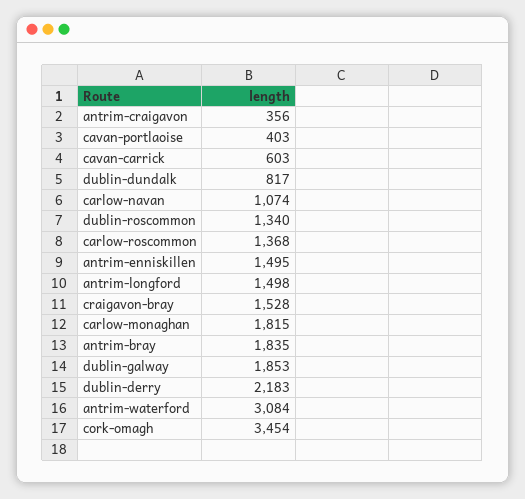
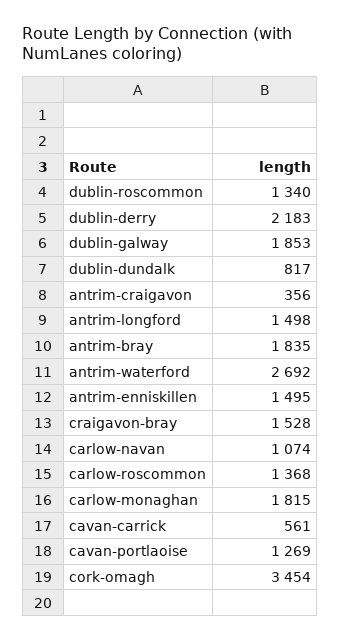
cavan-portlaoise: 403 -> 1269
cavan-carrick: 603 -> 561
antrim-waterford: 3084 -> 2692

